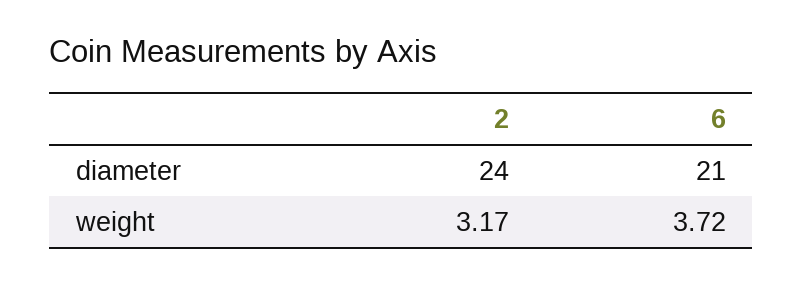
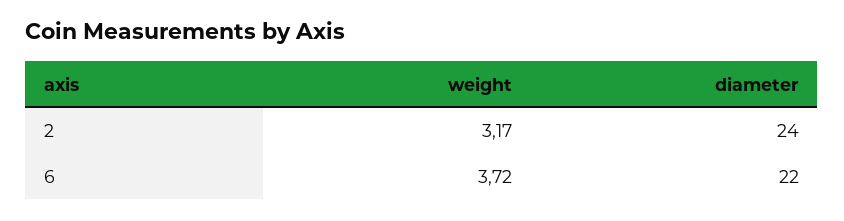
6, diameter: 21 -> 22

